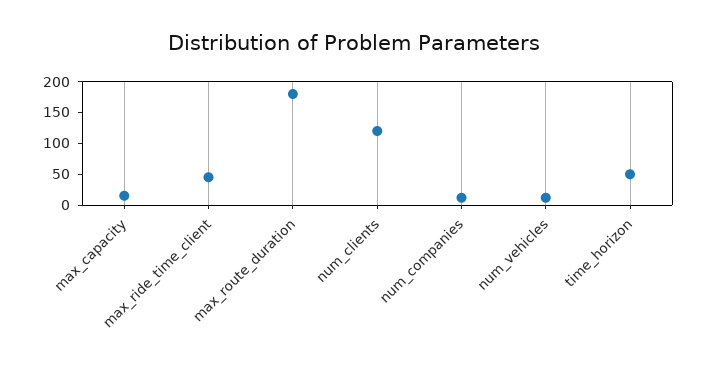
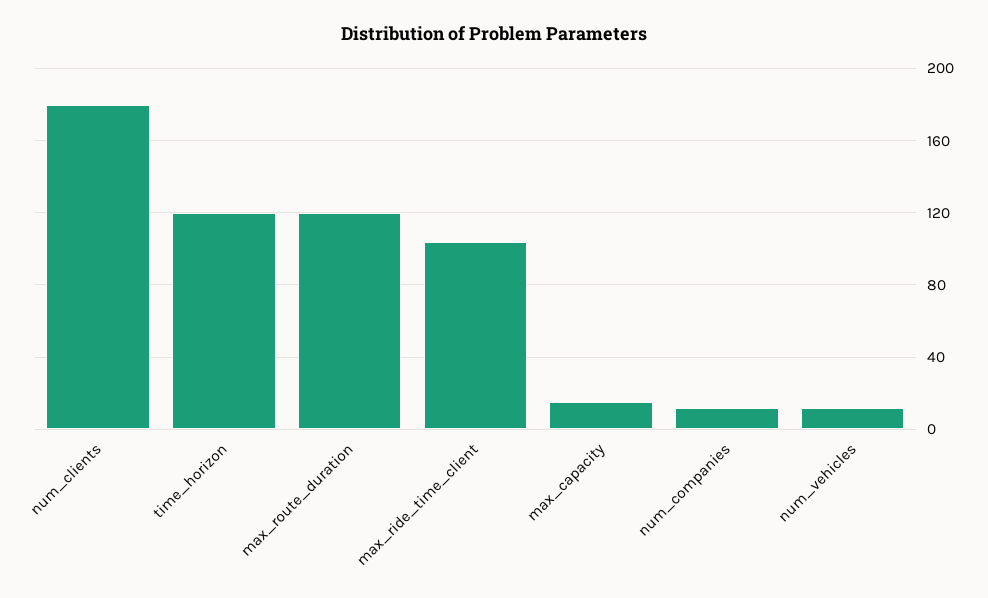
max_ride_time_client: 50 -> 105
max_route_duration: 175 -> 120
num_clients: 125 -> 180
time_horizon: 50 -> 120

